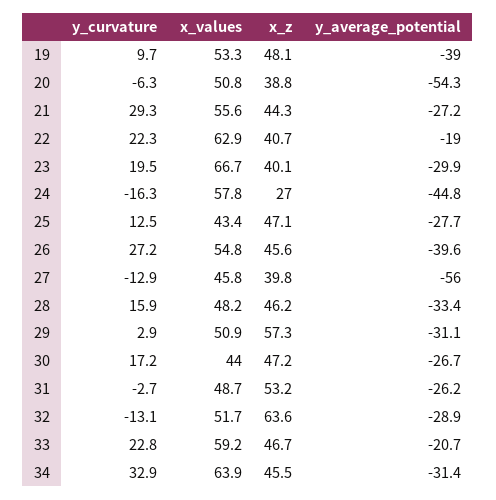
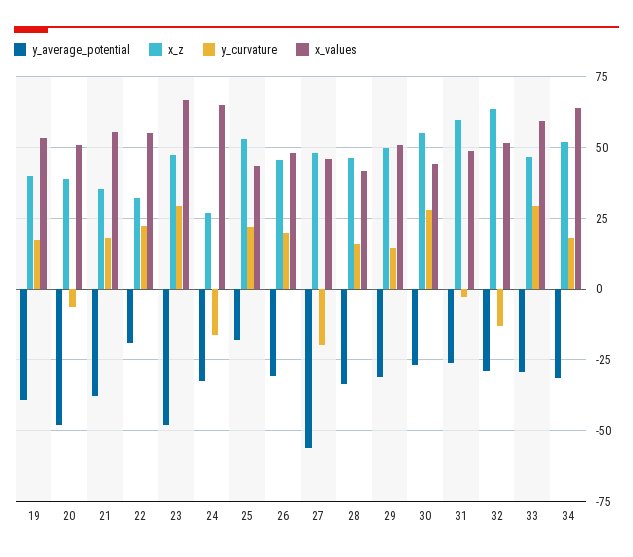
y_curvature, 19: 9.7 -> 17.5
x_z, 19: 48.1 -> 40
y_average_potential, 20: -54.3 -> -47.5
y_curvature, 21: 29.3 -> 17.5
x_z, 21: 44.3 -> 35
y_average_potential, 21: -27.2 -> -37.5
x_values, 22: 62.9 -> 55
x_z, 22: 40.7 -> 32.5
y_curvature, 23: 19.5 -> 30
x_z, 23: 40.1 -> 47.5
y_average_potential, 23: -29.9 -> -47.5
x_values, 24: 57.8 -> 65
y_average_potential, 24: -44.8 -> -32.5
y_curvature, 25: 12.5 -> 22.5
x_z, 25: 47.1 -> 52.5
y_average_potential, 25: -27.7 -> -17.5
y_curvature, 26: 27.2 -> 20
x_values, 26: 54.8 -> 47.5
y_average_potential, 26: -39.6 -> -30
y_curvature, 27: -12.9 -> -20
x_z, 27: 39.8 -> 47.5
x_values, 28: 48.2 -> 42.5
y_curvature, 29: 2.9 -> 15
x_z, 29: 57.3 -> 50
y_curvature, 30: 17.2 -> 27.5
x_z, 30: 47.2 -> 55
x_z, 31: 53.2 -> 60
y_curvature, 33: 22.8 -> 30
y_average_potential, 33: -20.7 -> -30
y_curvature, 34: 32.9 -> 17.5
x_z, 34: 45.5 -> 52.5

